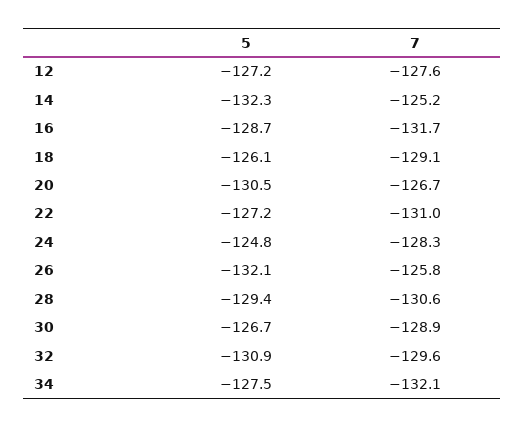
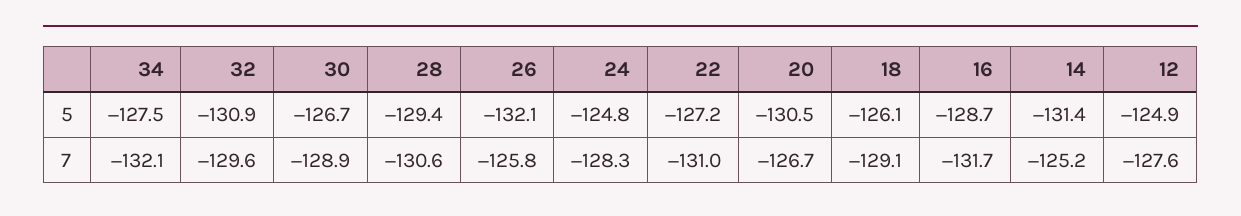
5, 12: -127.2 -> -124.9
5, 14: -132.3 -> -131.4

